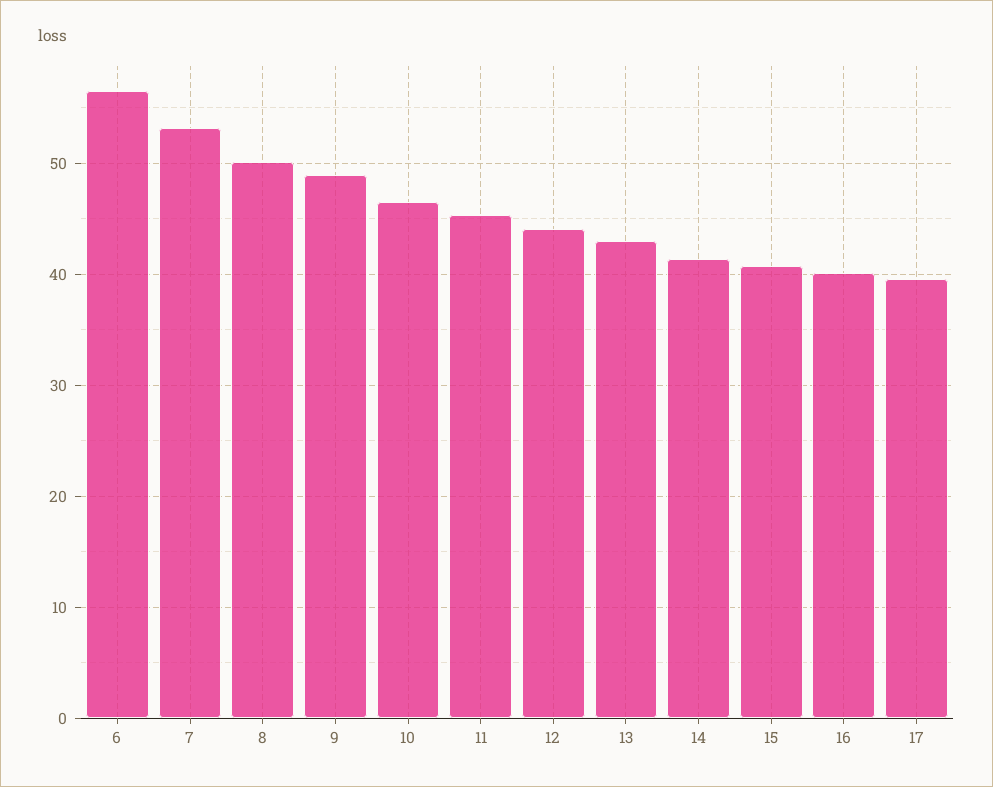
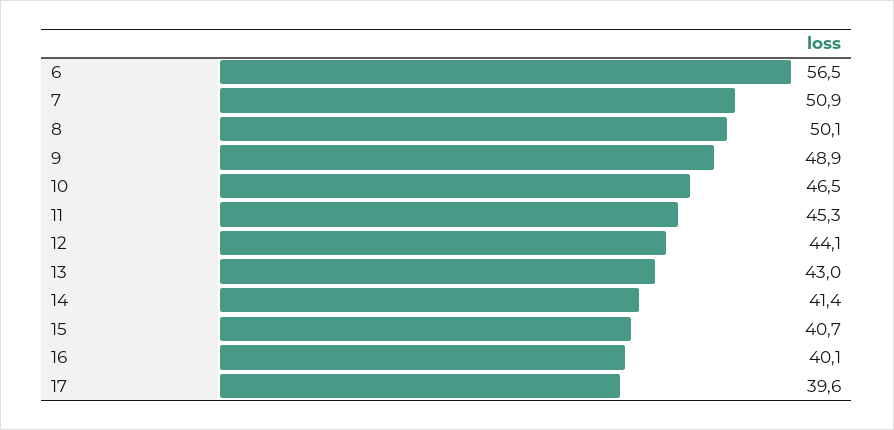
7: 53 -> 50.9

